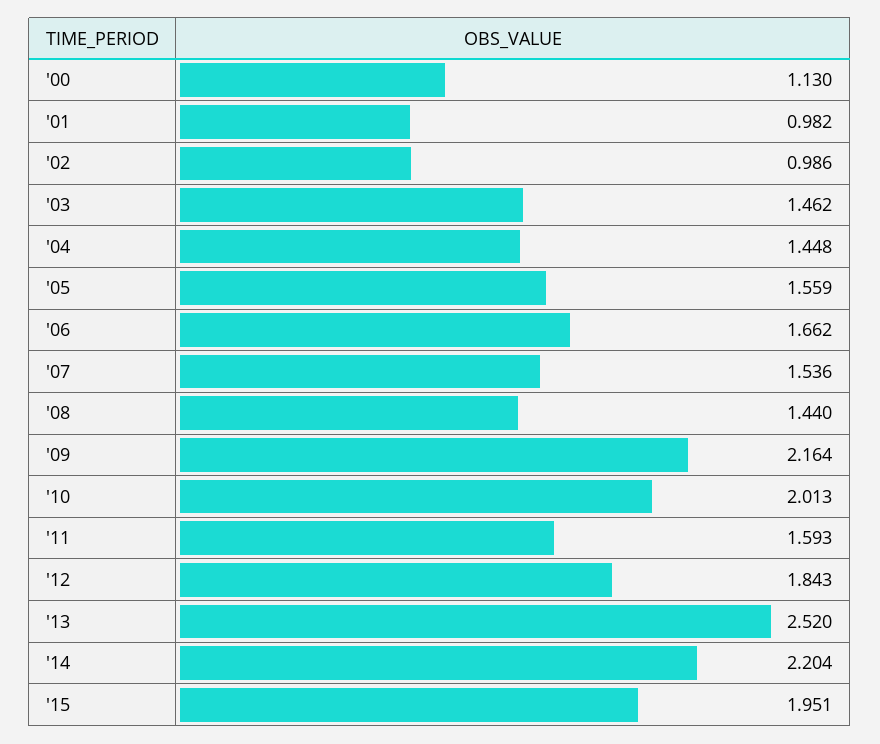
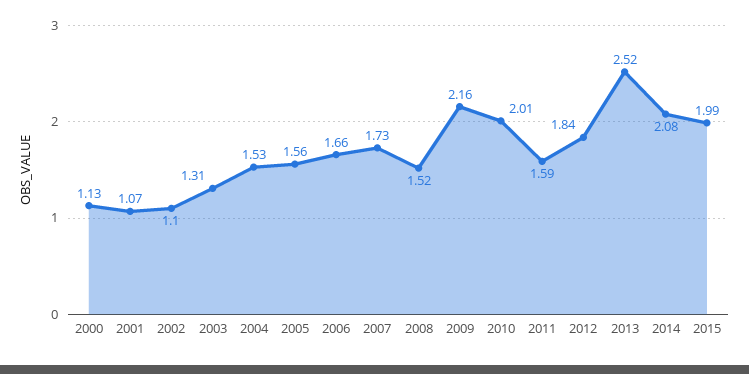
'01: 0.982 -> 1.07
'02: 0.986 -> 1.1
'03: 1.462 -> 1.31
'04: 1.448 -> 1.53
'07: 1.536 -> 1.73
'08: 1.44 -> 1.52
'14: 2.204 -> 2.08
'15: 1.951 -> 1.99

